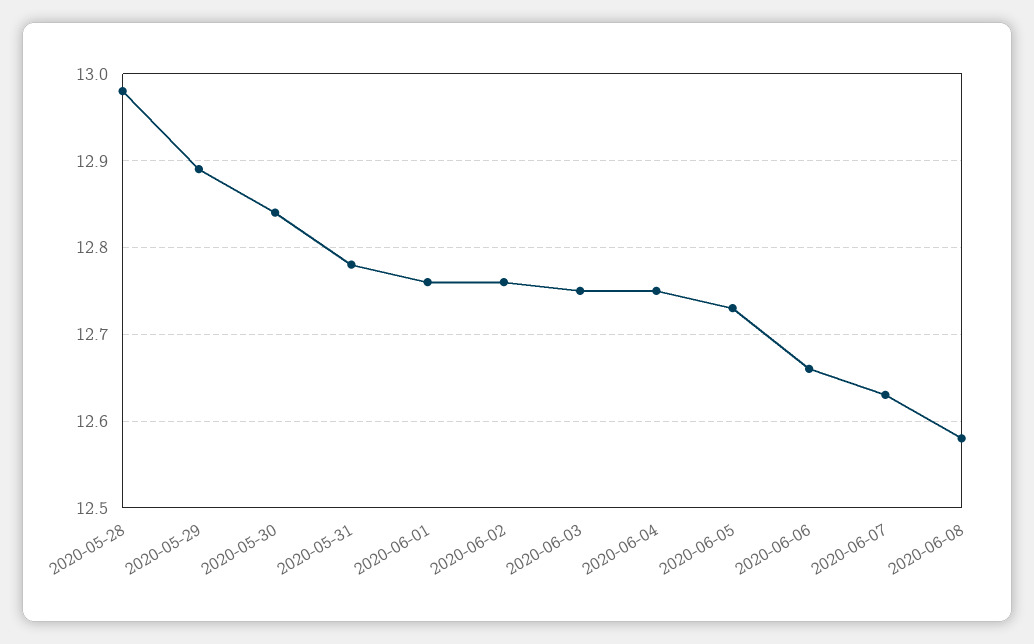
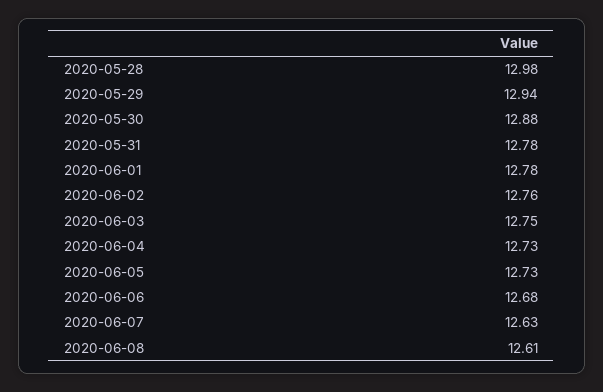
2020-05-29: 12.89 -> 12.94
2020-05-30: 12.84 -> 12.88
2020-06-01: 12.76 -> 12.78
2020-06-04: 12.75 -> 12.73
2020-06-06: 12.66 -> 12.68
2020-06-08: 12.58 -> 12.61

